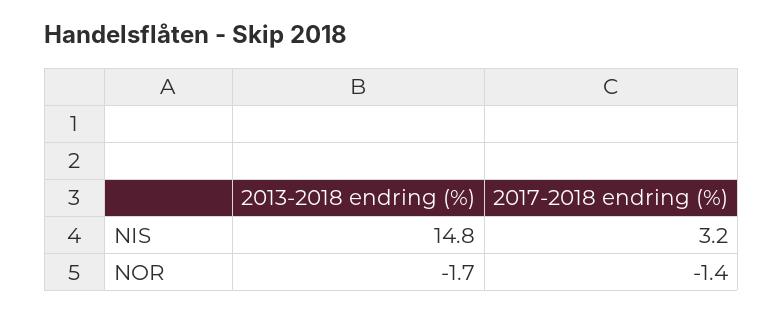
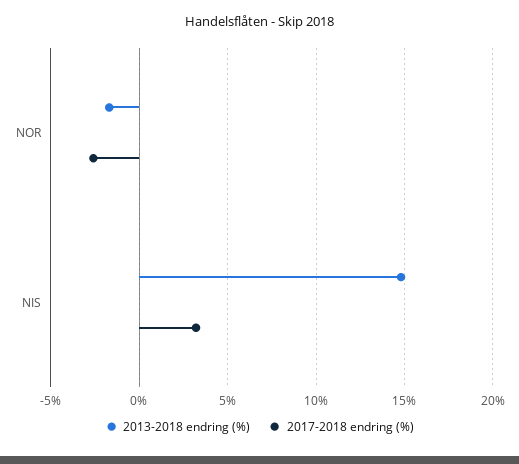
2017-2018 endring (%), NOR: -1.4 -> -2.5

